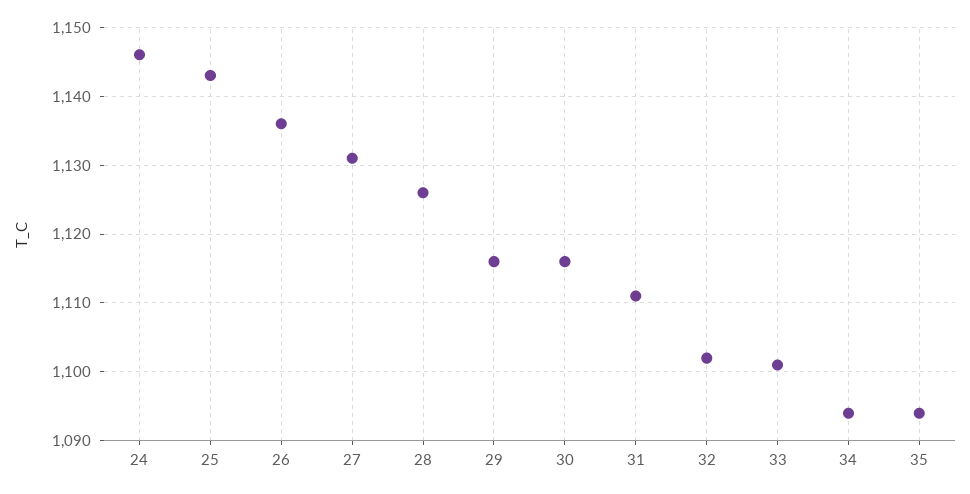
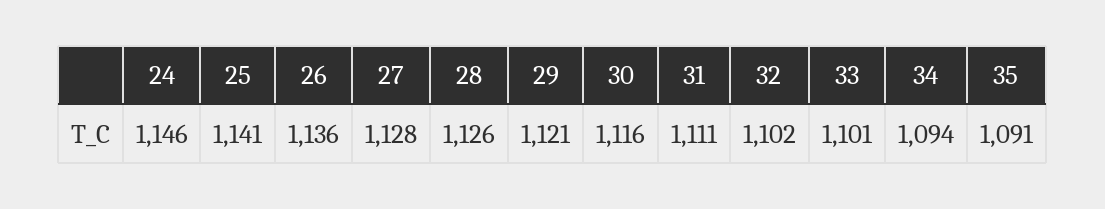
25: 1143 -> 1141
27: 1131 -> 1128
29: 1116 -> 1121
35: 1094 -> 1091

